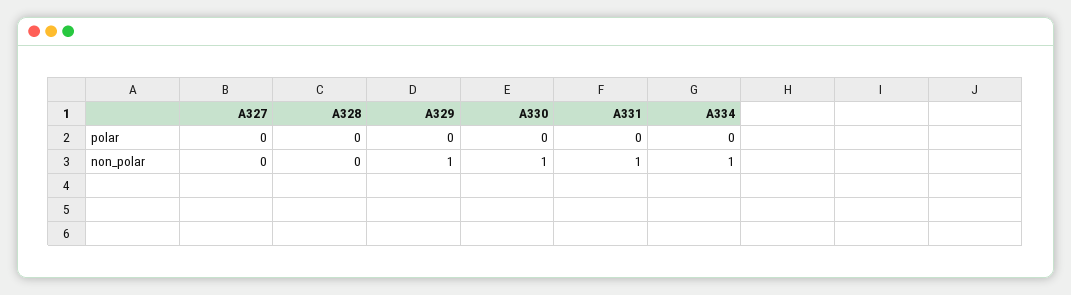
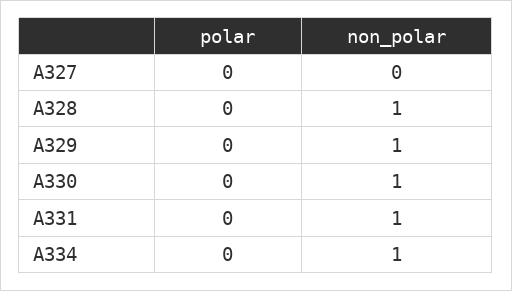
A328, non_polar: 0 -> 1

